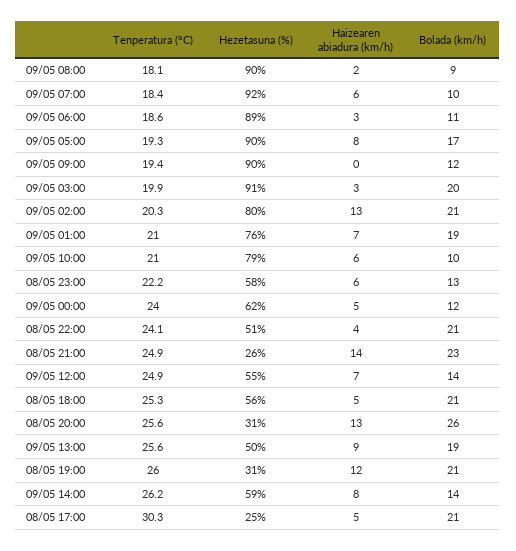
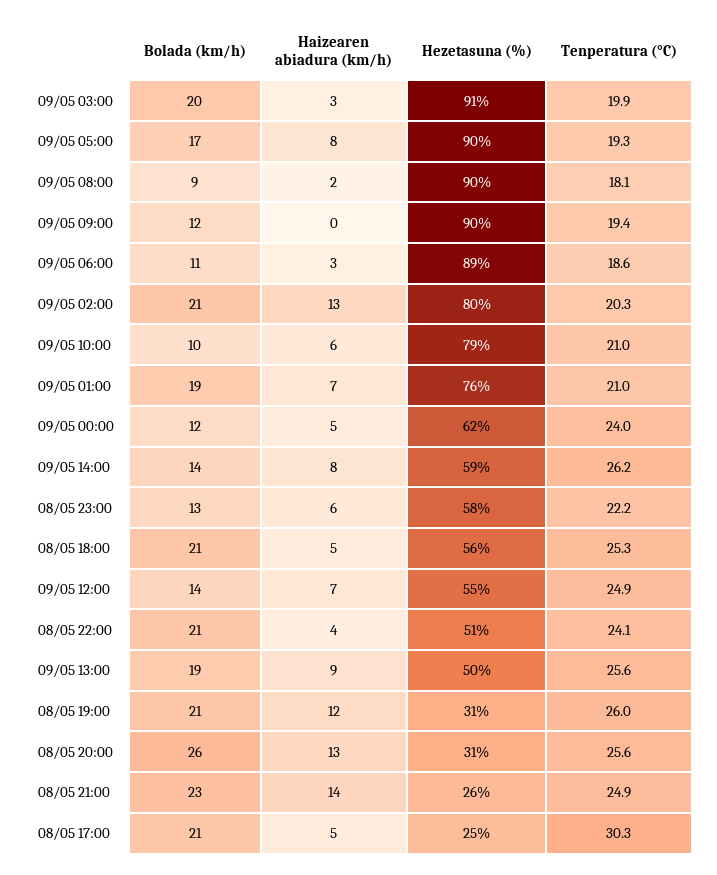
Tenperatura (°C), 09/05 07:00: 18.4 -> none
Hezetasuna (%), 09/05 07:00: 92 -> none
Haizearen abiadura (km/h), 09/05 07:00: 6 -> none
Bolada (km/h), 09/05 07:00: 10 -> none

